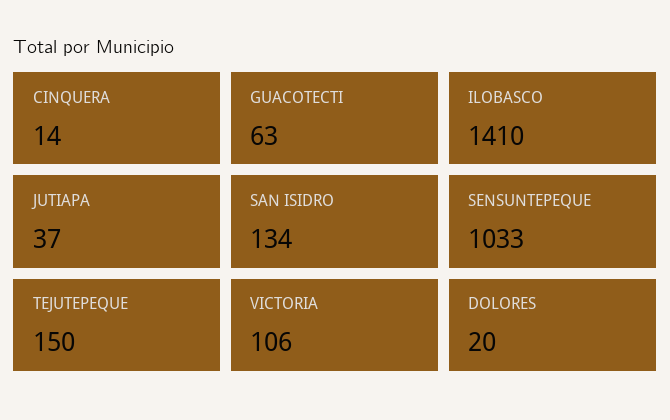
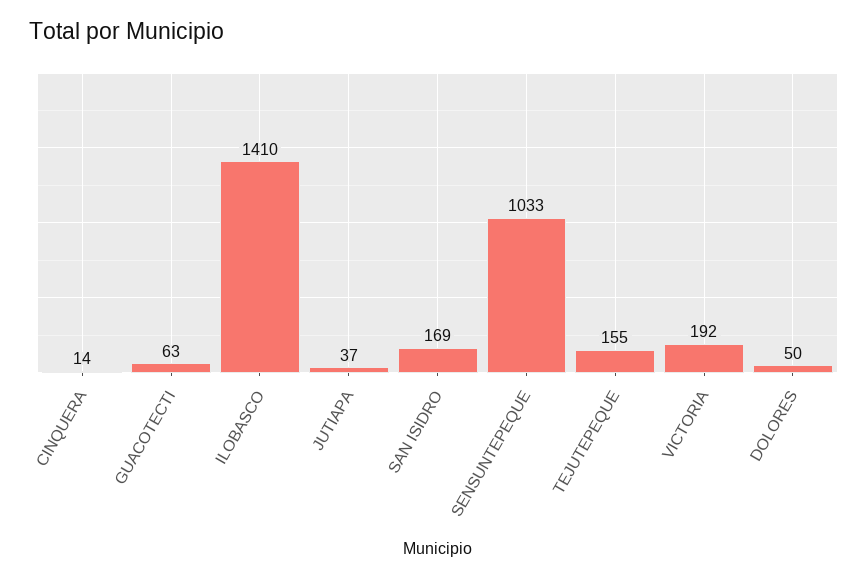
SAN ISIDRO: 134 -> 169
TEJUTEPEQUE: 150 -> 155
VICTORIA: 106 -> 192
DOLORES: 20 -> 50

